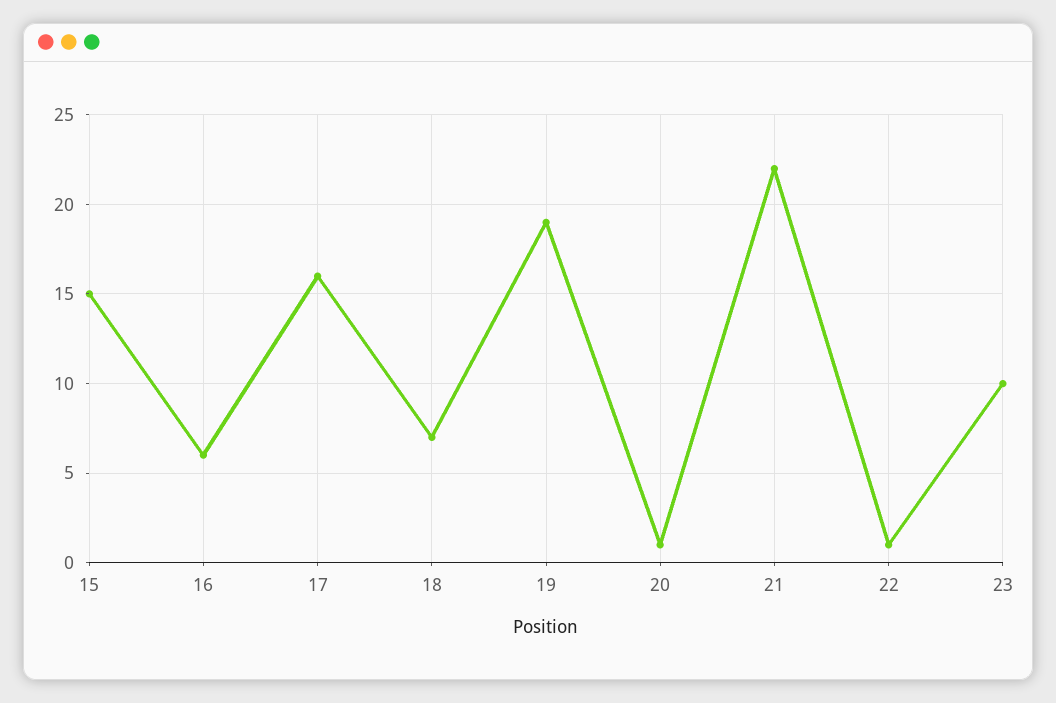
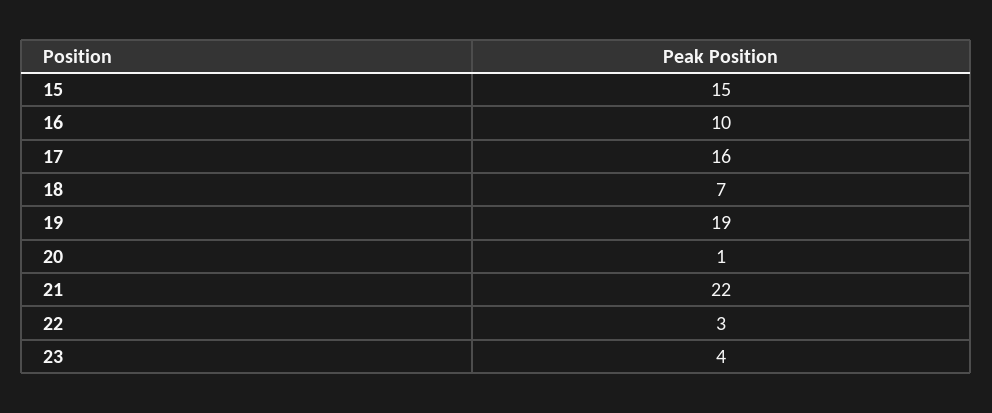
16: 6 -> 10
22: 1 -> 3
23: 10 -> 4

